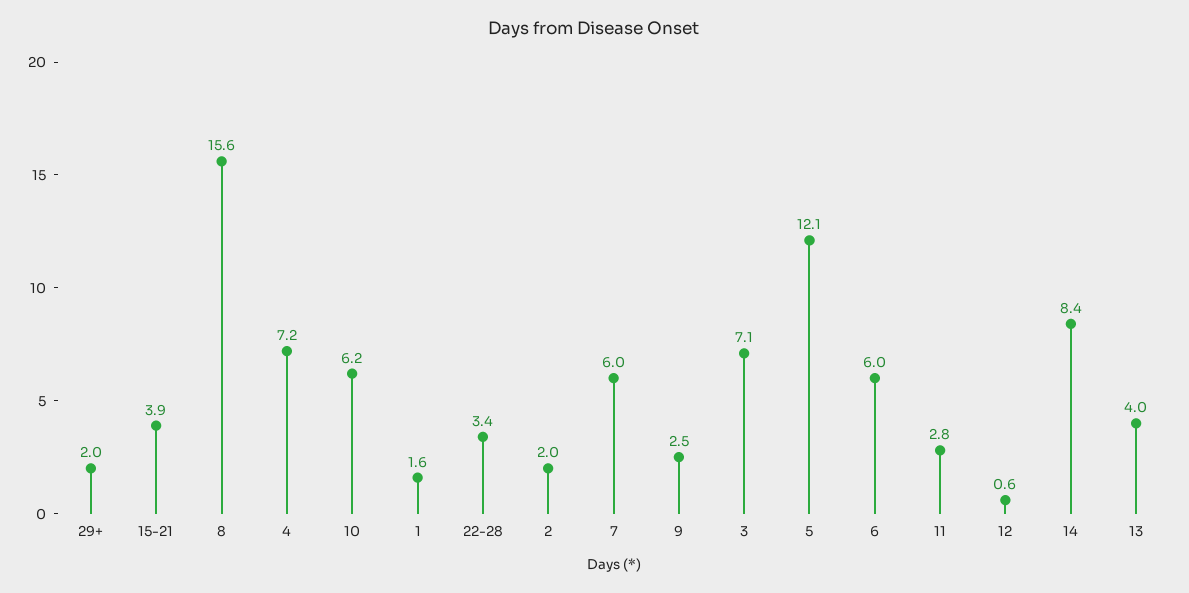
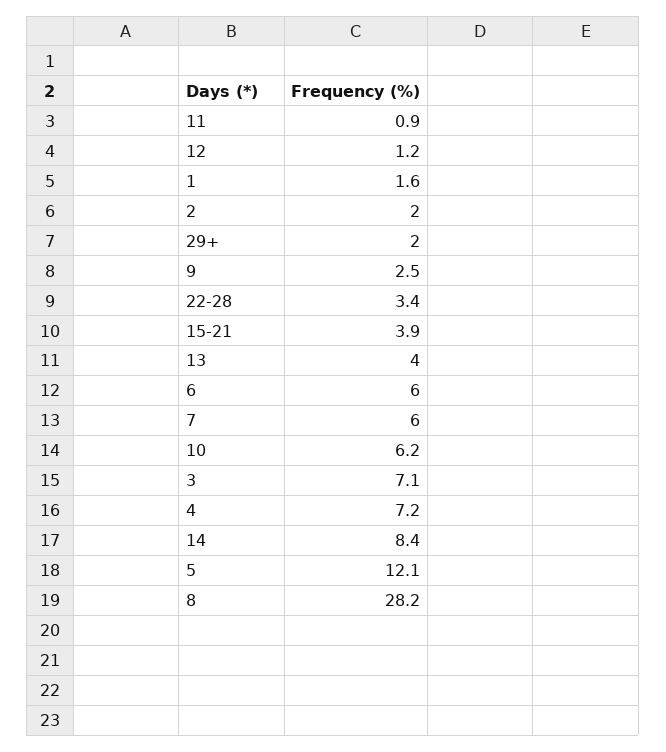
8: 15.6 -> 28.2
11: 2.8 -> 0.9
12: 0.6 -> 1.2

